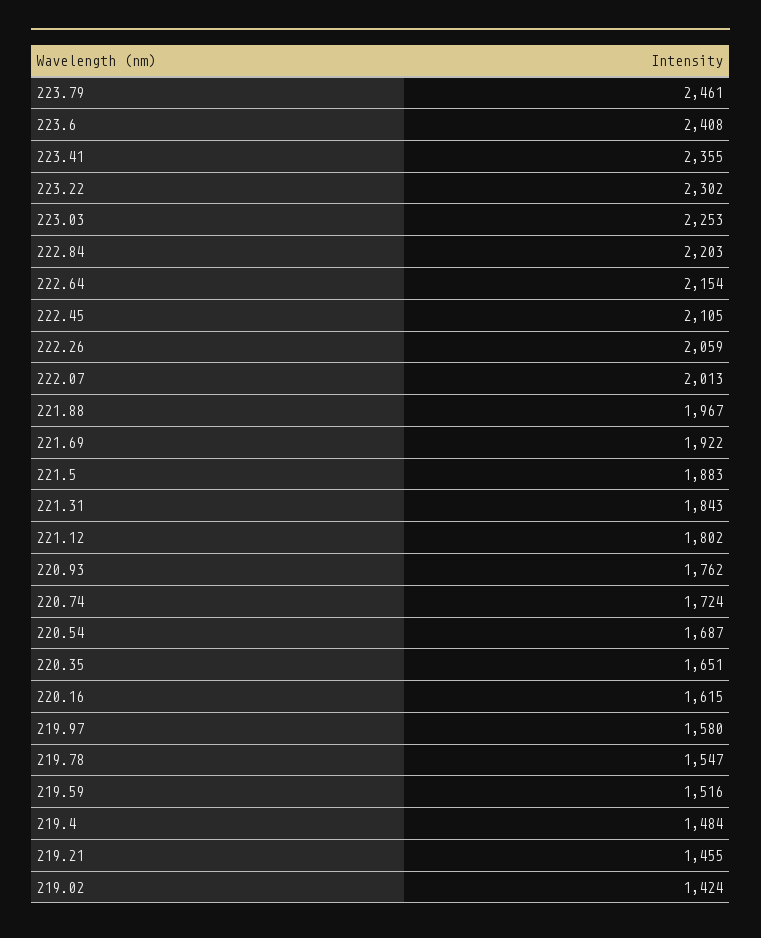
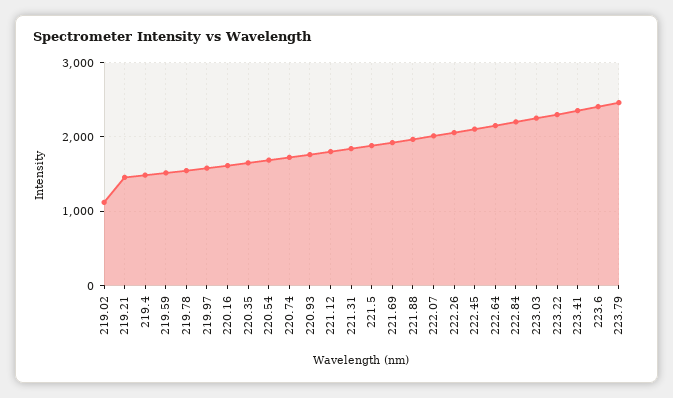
219.02: 1424 -> 1100

